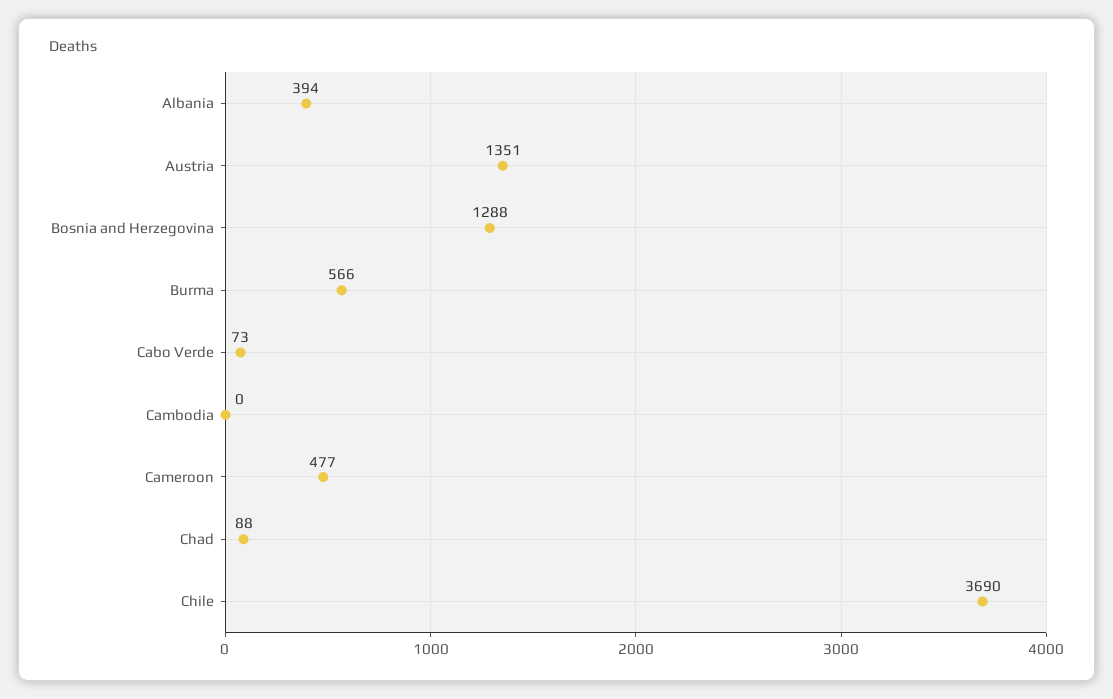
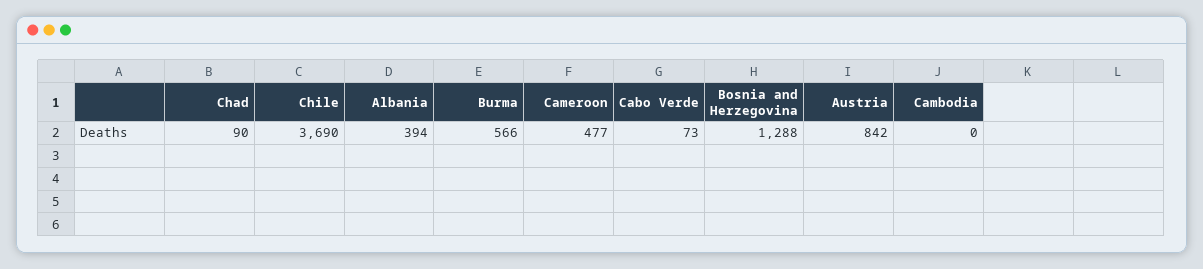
Austria: 1351 -> 842
Chad: 88 -> 90

